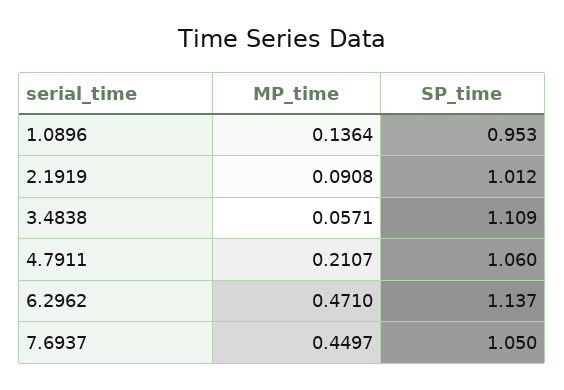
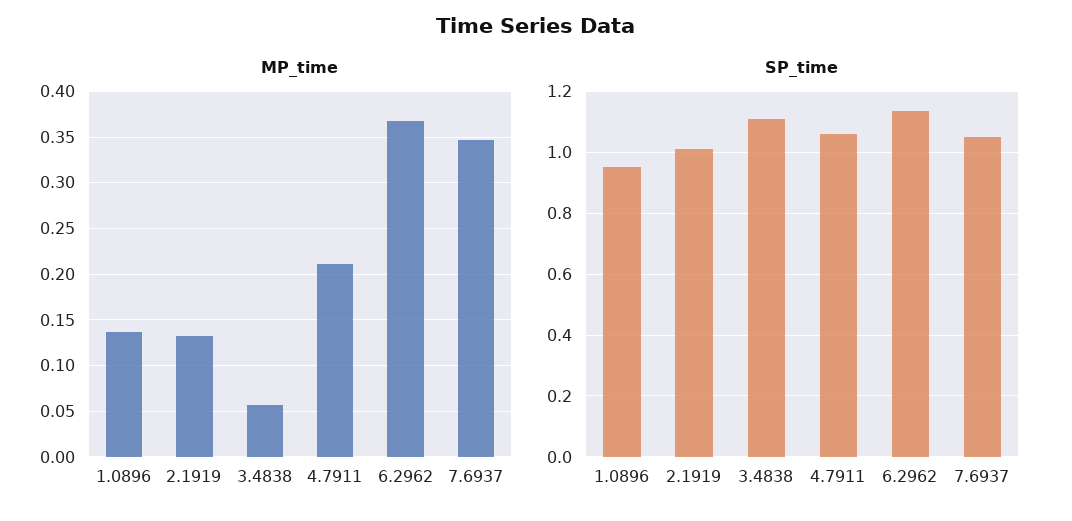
MP_time, 2.1919: 0.0908 -> 0.13
MP_time, 6.2962: 0.471 -> 0.37
MP_time, 7.6937: 0.4497 -> 0.35

